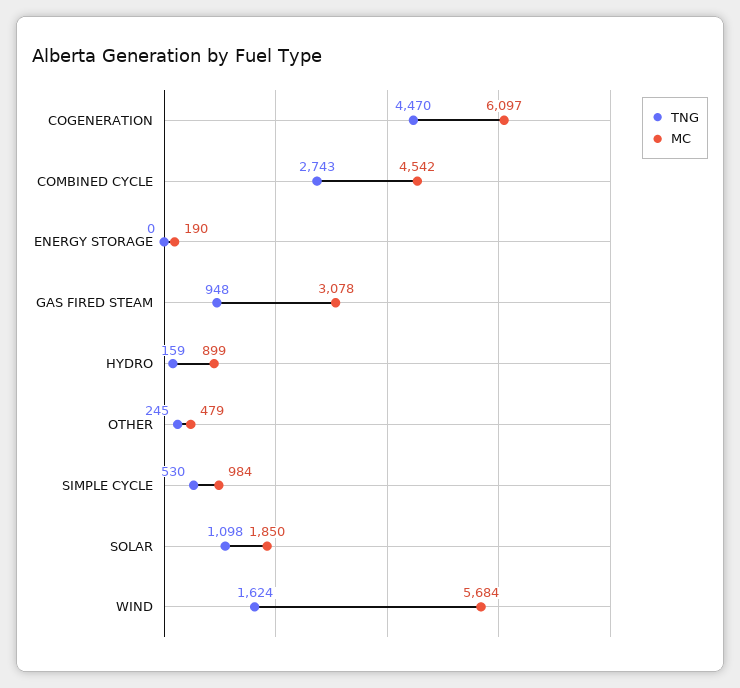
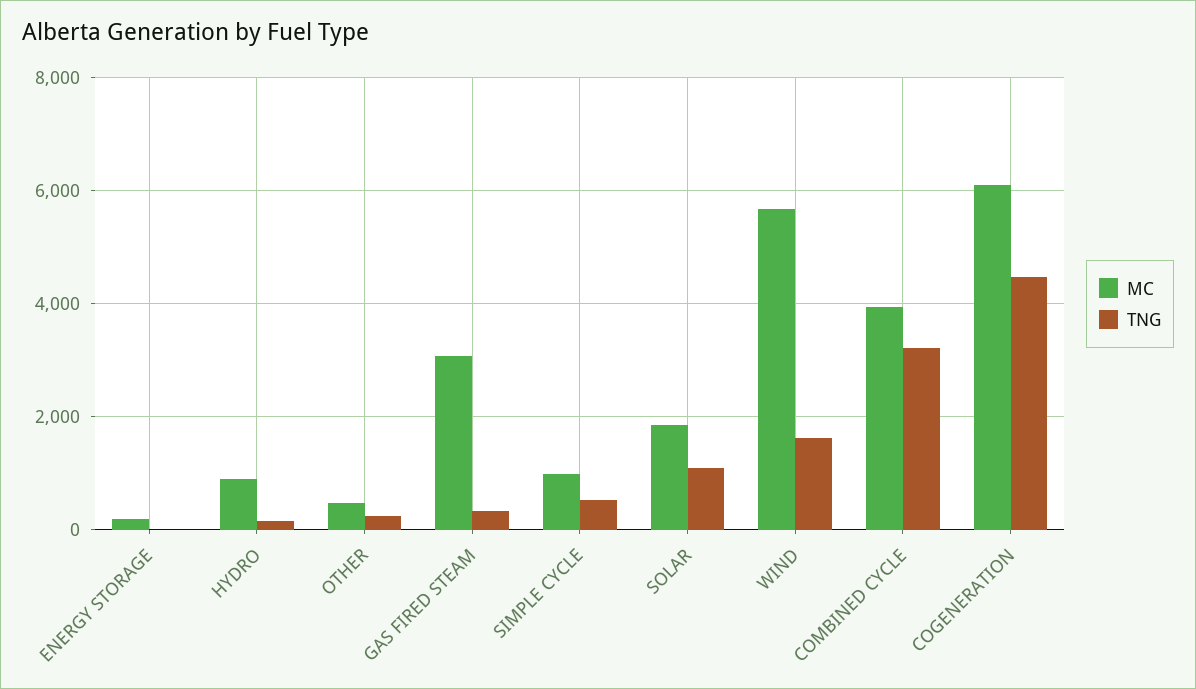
TNG, COMBINED CYCLE: 2743 -> 3200
MC, COMBINED CYCLE: 4542 -> 4000
TNG, GAS FIRED STEAM: 948 -> 400

